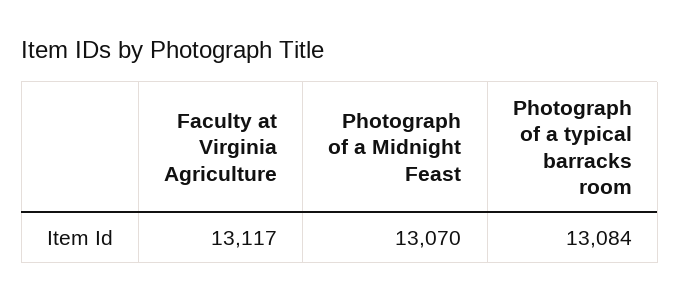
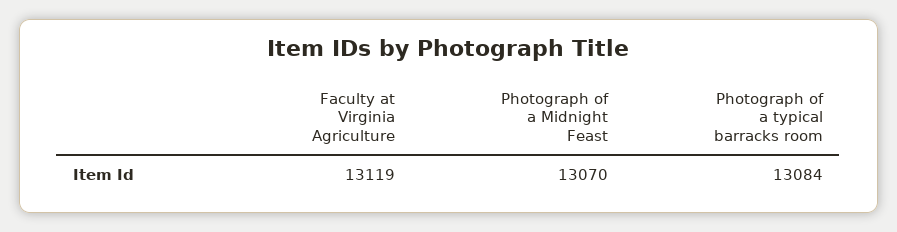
Faculty at Virginia Agriculture: 13117 -> 13119

